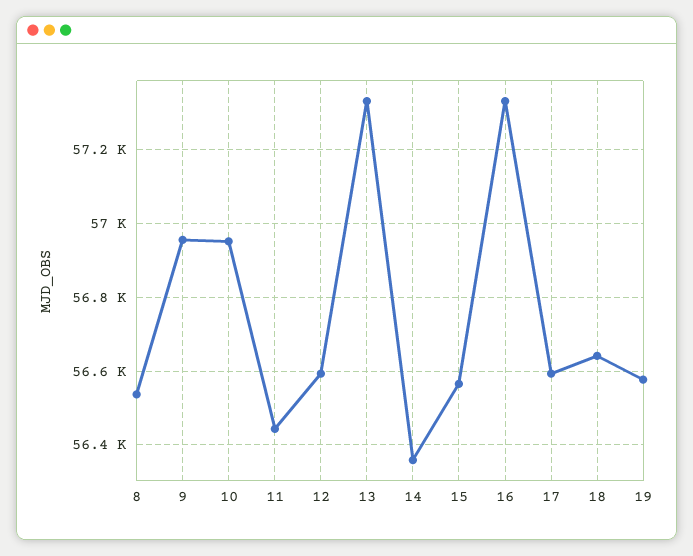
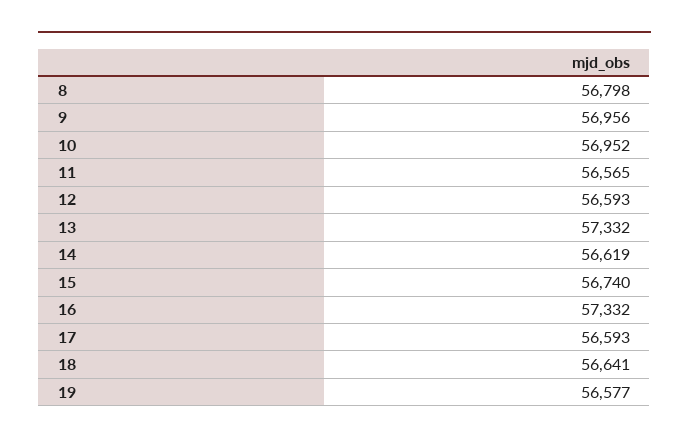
8: 56540 -> 56798
11: 56440 -> 56565
14: 56360 -> 56619
15: 56560 -> 56740

